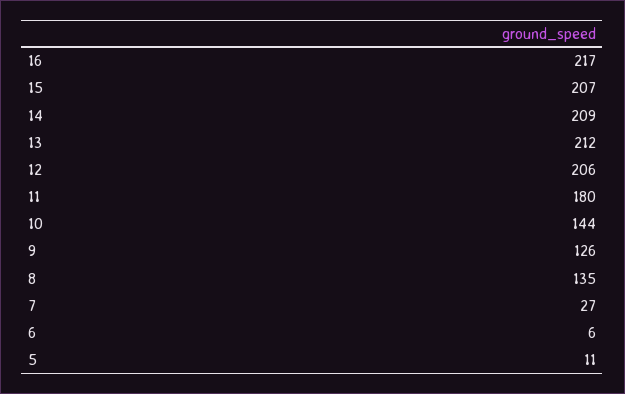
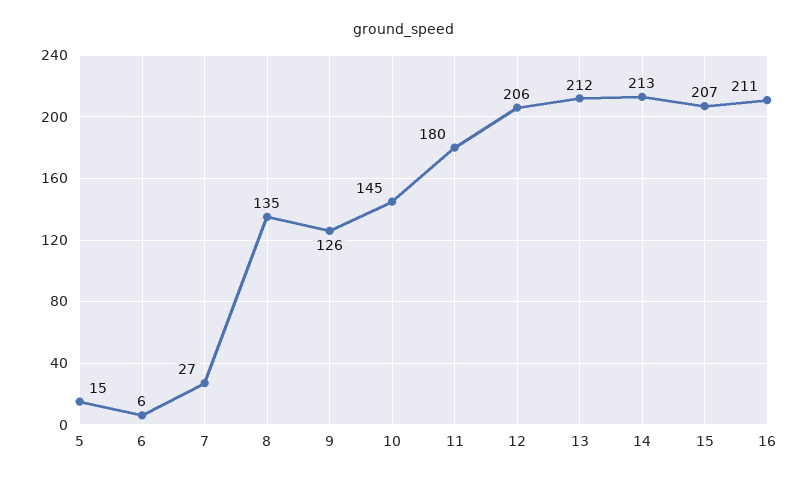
16: 217 -> 211
14: 209 -> 213
10: 144 -> 145
5: 11 -> 15

